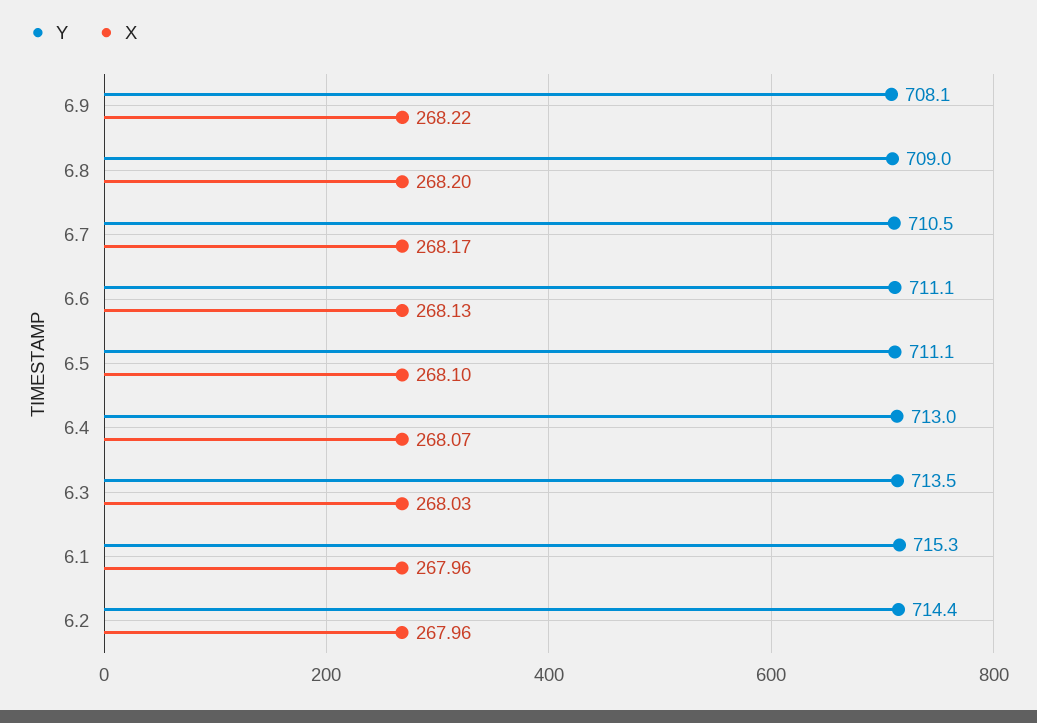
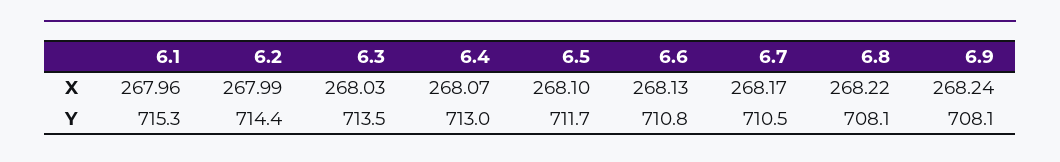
X, 6.9: 268.22 -> 268.24
Y, 6.8: 709 -> 708.1
X, 6.8: 268.2 -> 268.22
Y, 6.6: 711.1 -> 710.8
Y, 6.5: 711.1 -> 711.7
X, 6.2: 267.96 -> 267.99

